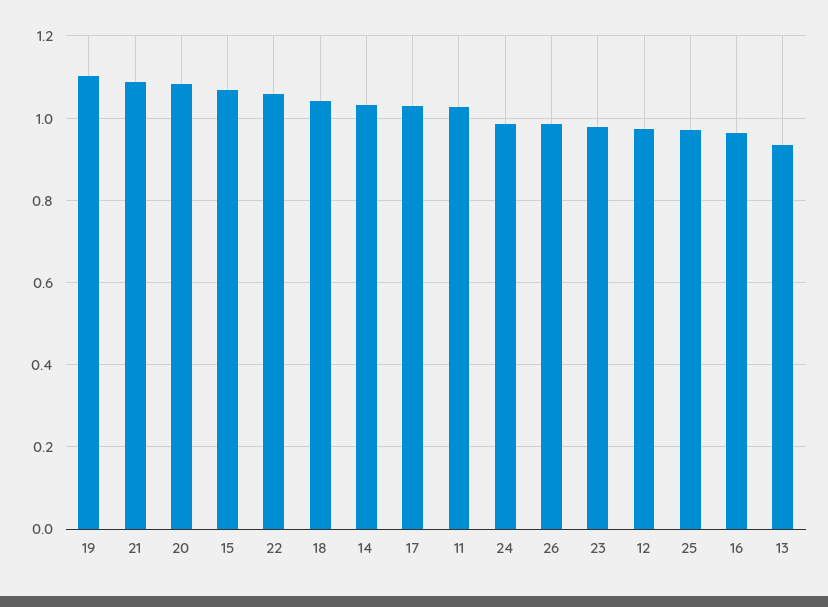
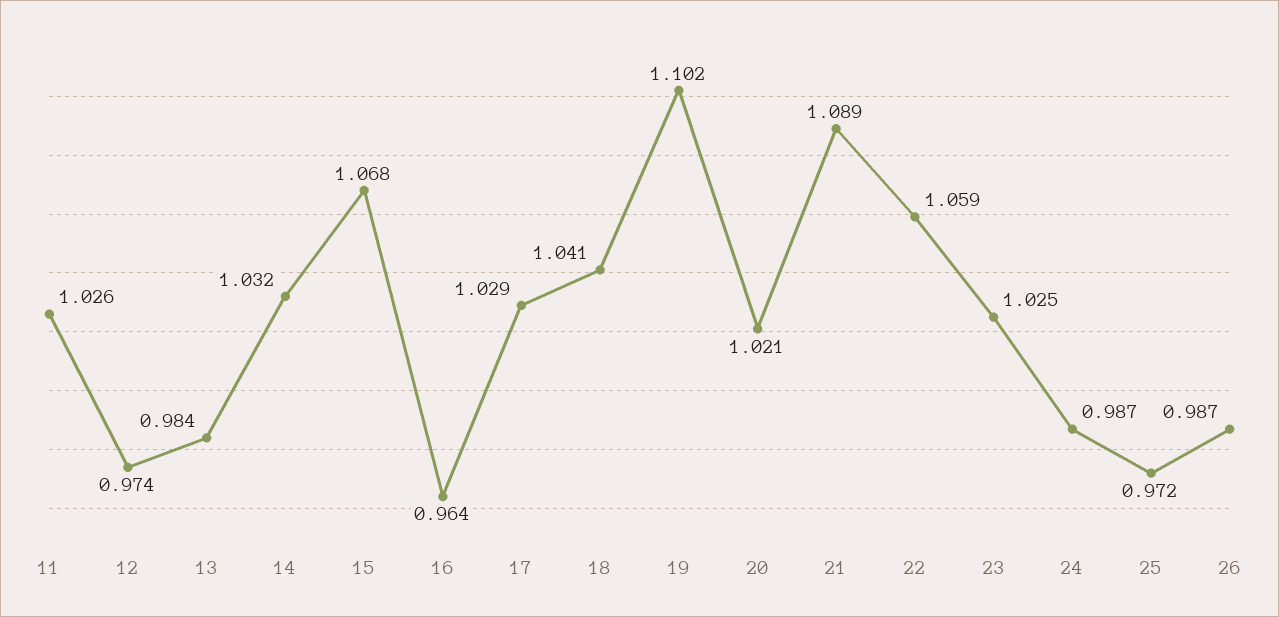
20: 1.08 -> 1.021
23: 0.98 -> 1.025
13: 0.94 -> 0.984

